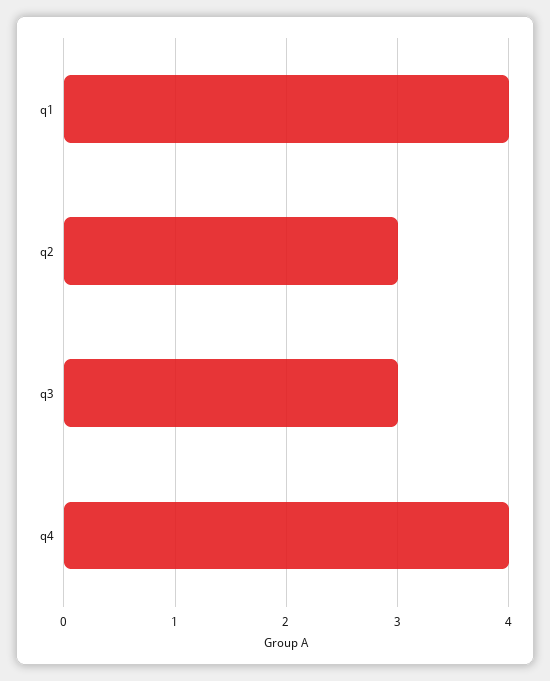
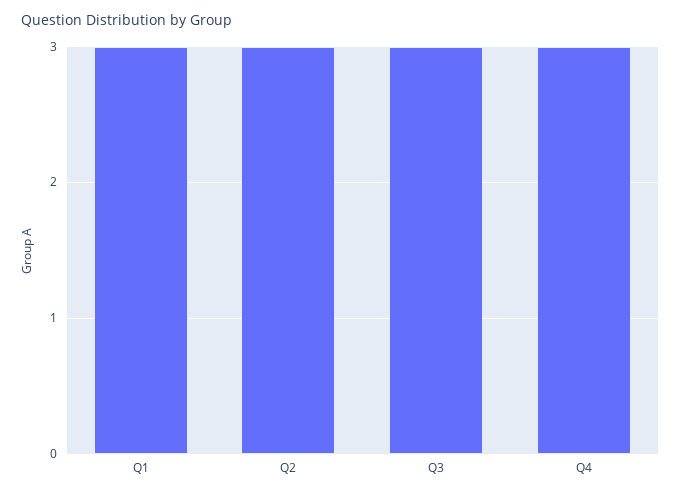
q1: 4 -> 3
q4: 4 -> 3

